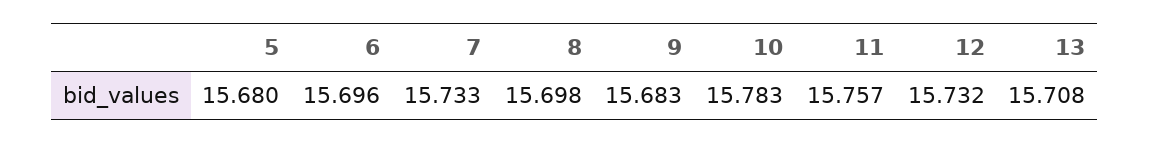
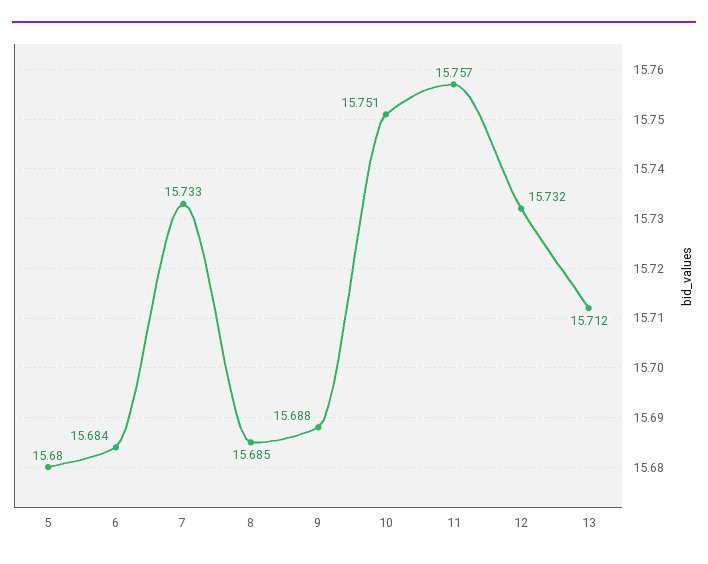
6: 15.696 -> 15.684
8: 15.698 -> 15.685
9: 15.683 -> 15.688
10: 15.783 -> 15.751
13: 15.708 -> 15.712

